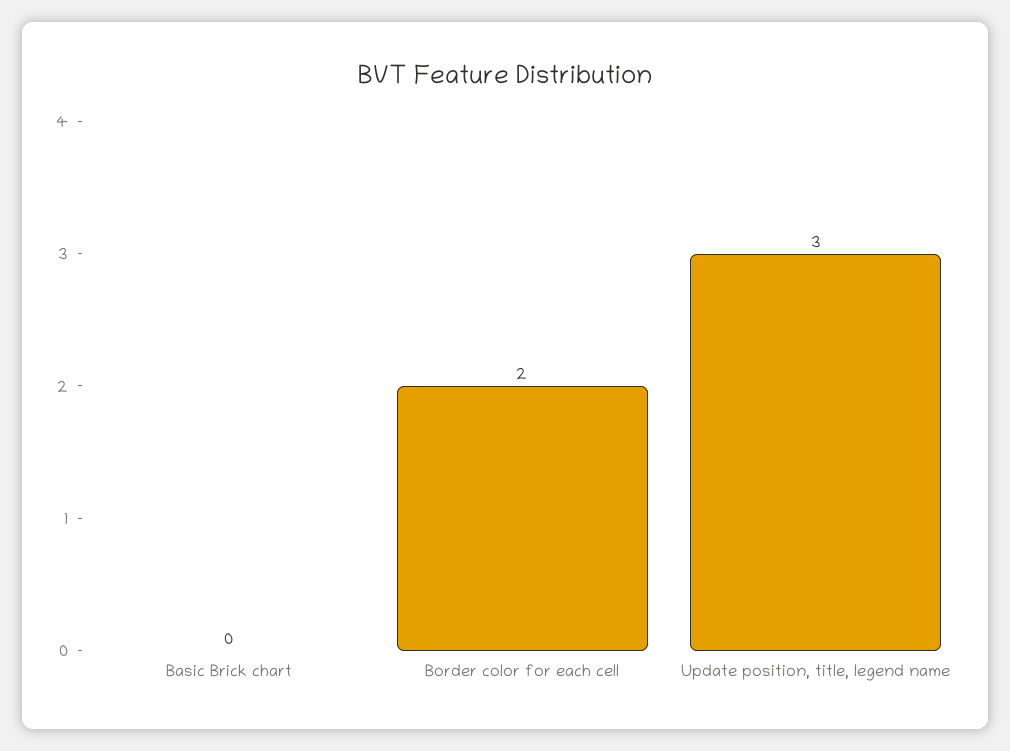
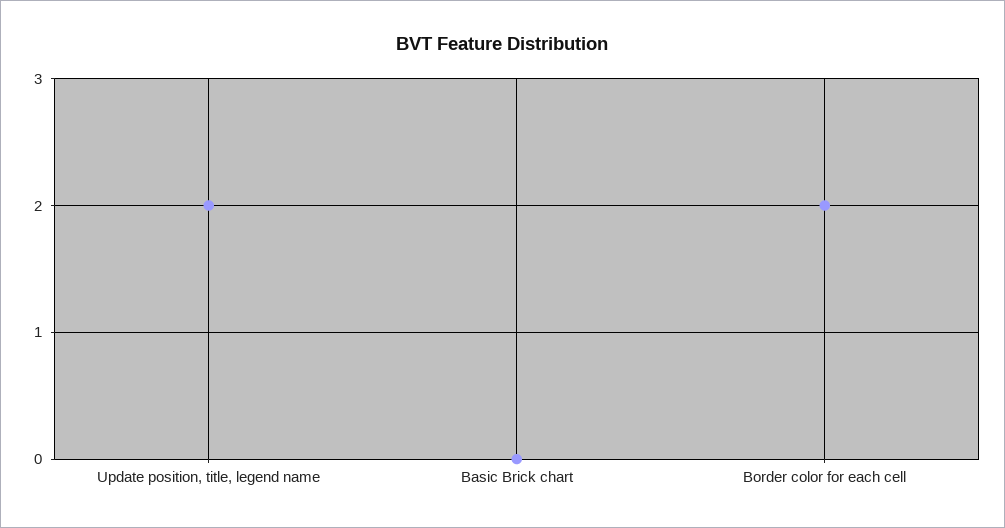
Update position, title, legend name: 3 -> 2

